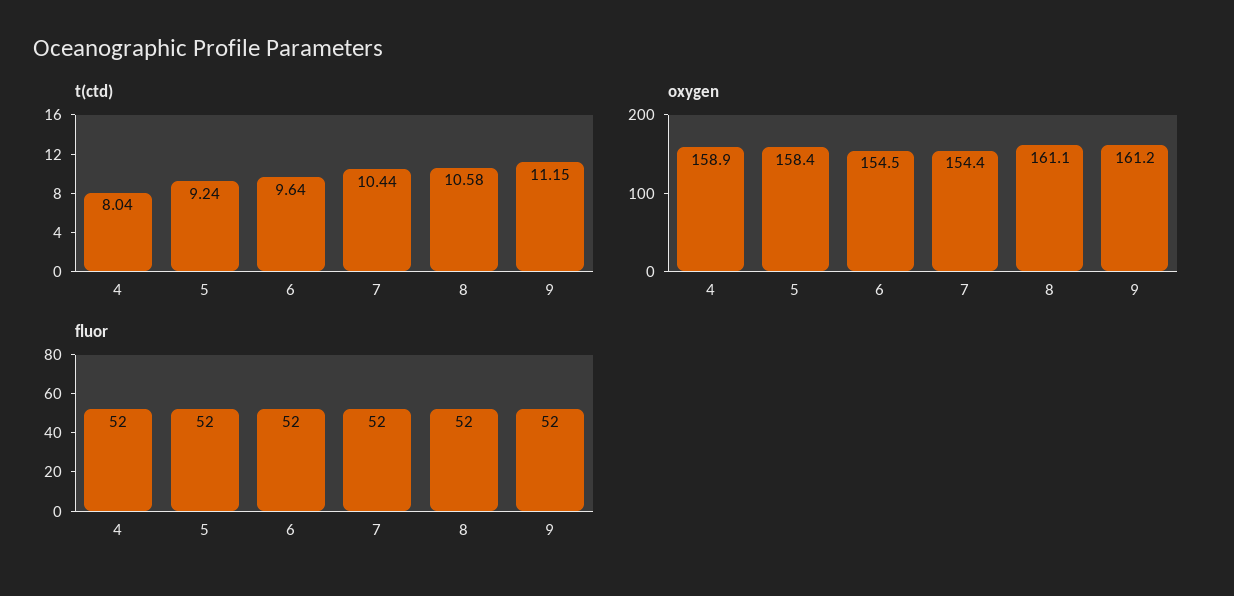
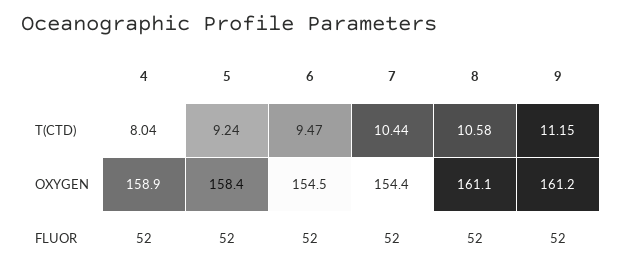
t(ctd), 6: 9.64 -> 9.47

